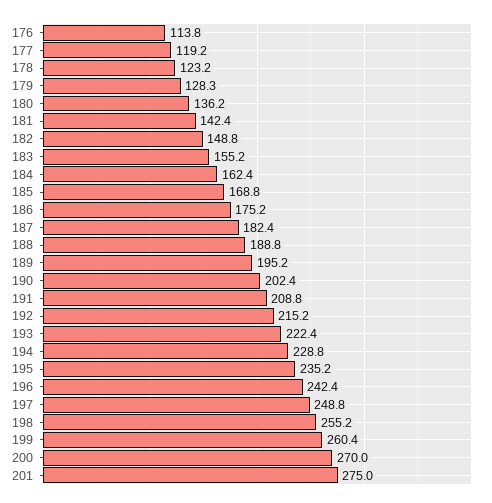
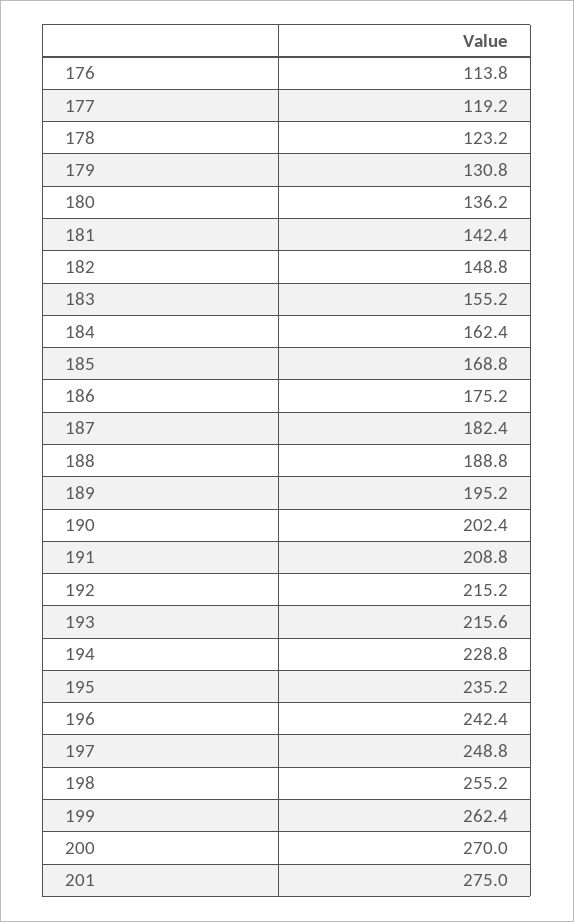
179: 128.3 -> 130.8
193: 222.4 -> 215.6
199: 260.4 -> 262.4

